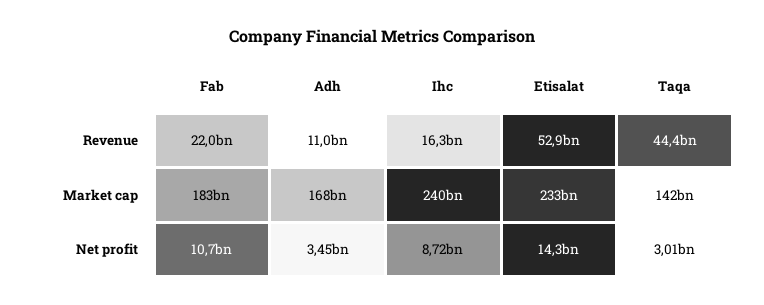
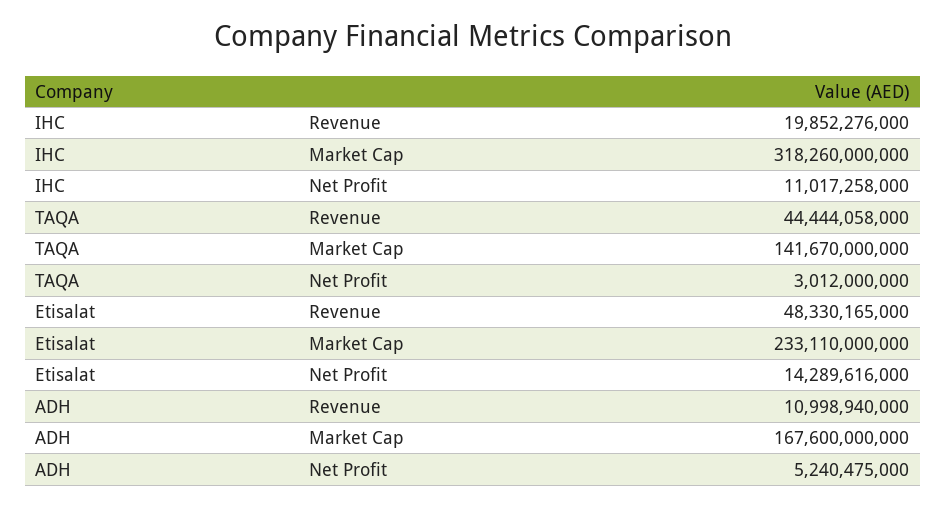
Fab, Revenue: 22000000000 -> none
Ihc, Revenue: 16300000000 -> 19852276000
Etisalat, Revenue: 52900000000 -> 48330165000
Fab, Market cap: 183000000000 -> none
Ihc, Market cap: 240000000000 -> 318260000000
Fab, Net profit: 10700000000 -> none
Adh, Net profit: 3450000000 -> 5240475000
Ihc, Net profit: 8720000000 -> 11017258000

